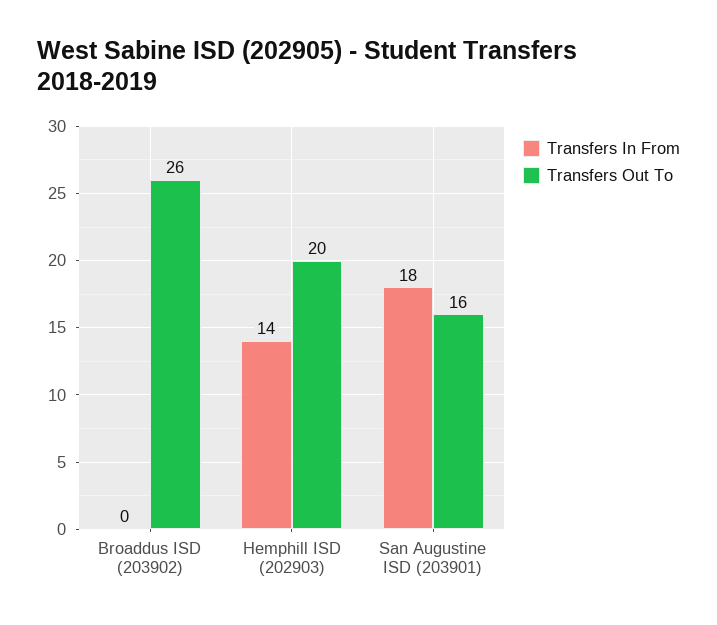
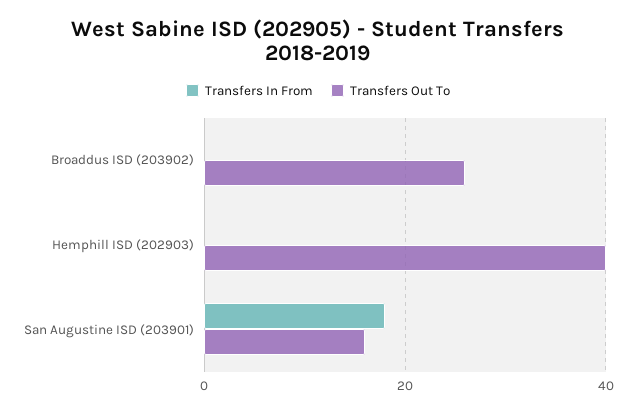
Transfers In From, Hemphill ISD (202903): 14 -> 0
Transfers Out To, Hemphill ISD (202903): 20 -> 40

